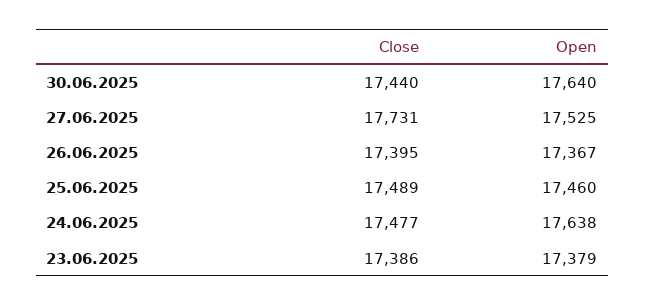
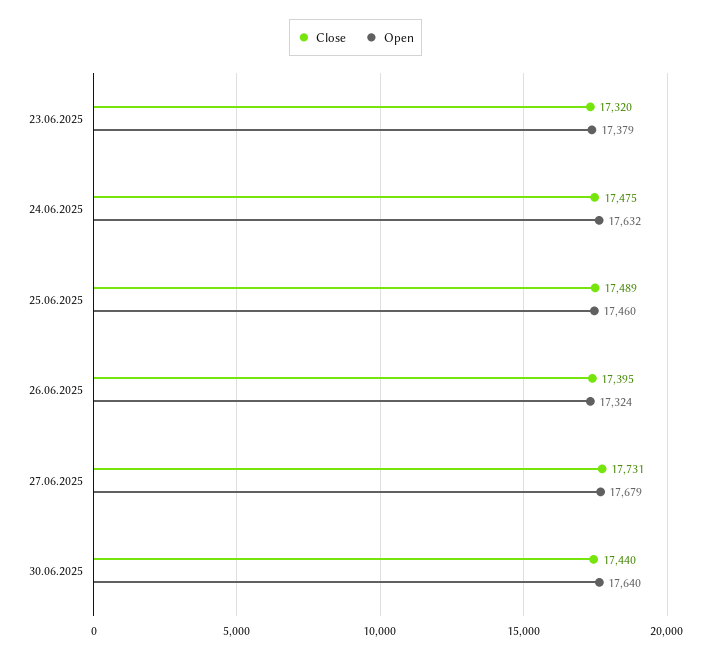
Open, 27.06.2025: 17525 -> 17679
Open, 26.06.2025: 17367 -> 17324
Close, 24.06.2025: 17477 -> 17475
Open, 24.06.2025: 17638 -> 17632
Close, 23.06.2025: 17386 -> 17320

